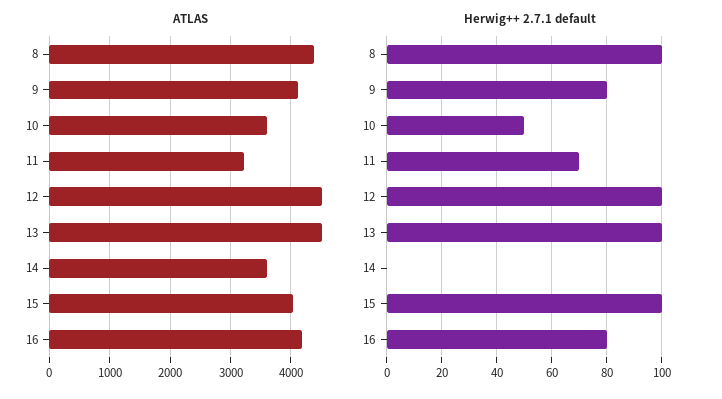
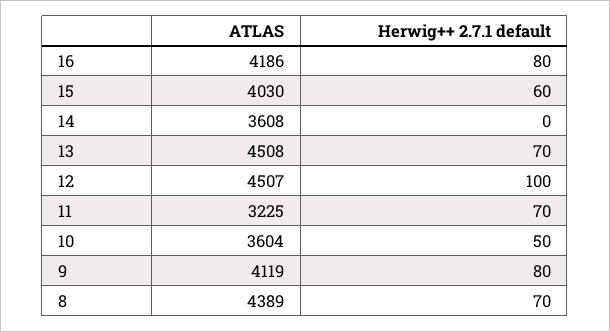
Herwig++ 2.7.1 default, 8: 100 -> 70
Herwig++ 2.7.1 default, 13: 100 -> 70
Herwig++ 2.7.1 default, 15: 100 -> 60

